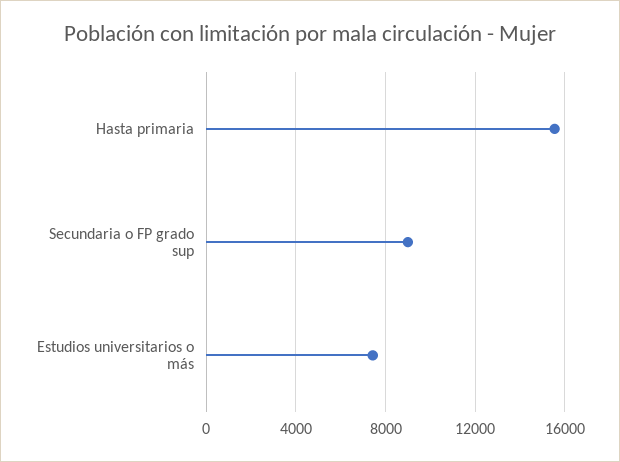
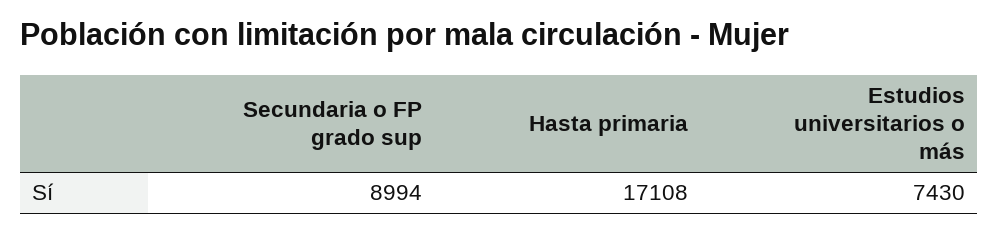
Hasta primaria: 15500 -> 17108

